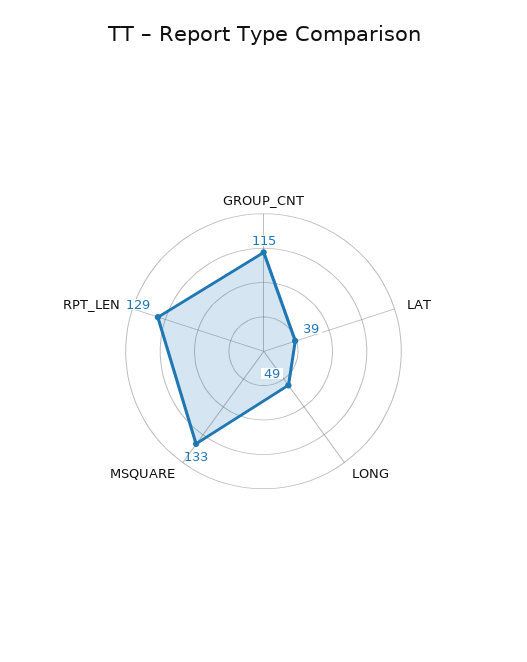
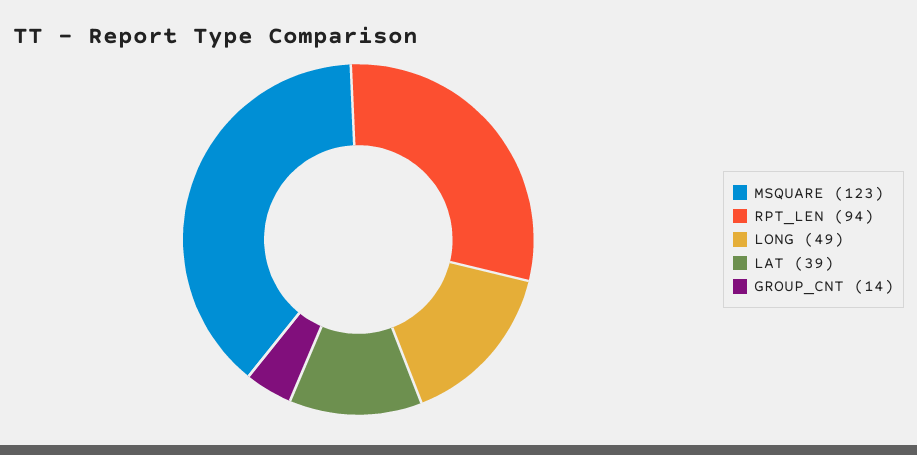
GROUP_CNT: 115 -> 14
MSQUARE: 133 -> 123
RPT_LEN: 129 -> 94

